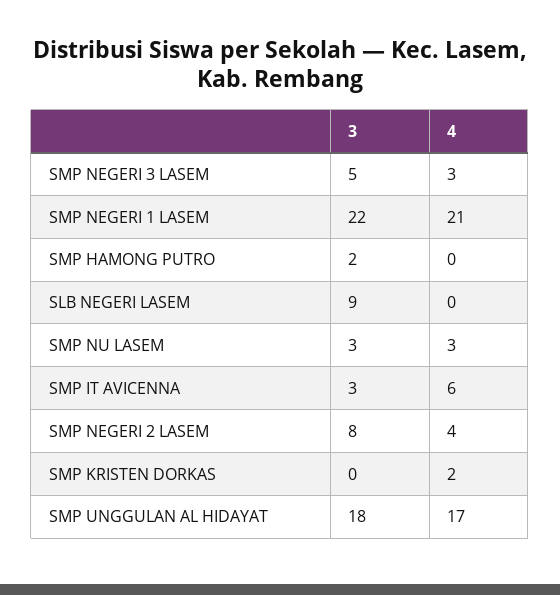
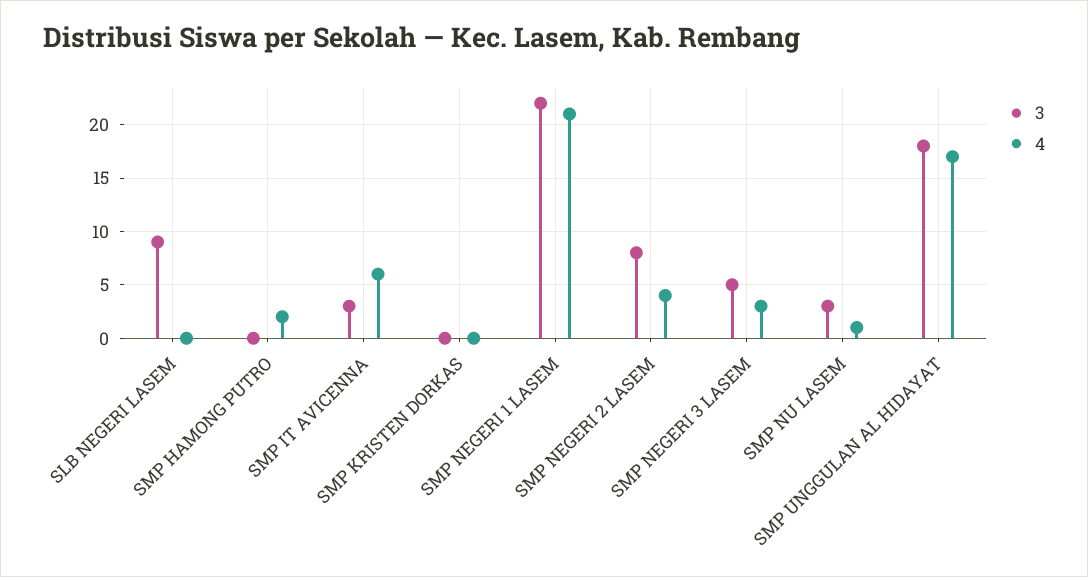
3, SMP HAMONG PUTRO: 2 -> 0
4, SMP HAMONG PUTRO: 0 -> 2
4, SMP NU LASEM: 3 -> 1
4, SMP KRISTEN DORKAS: 2 -> 0

